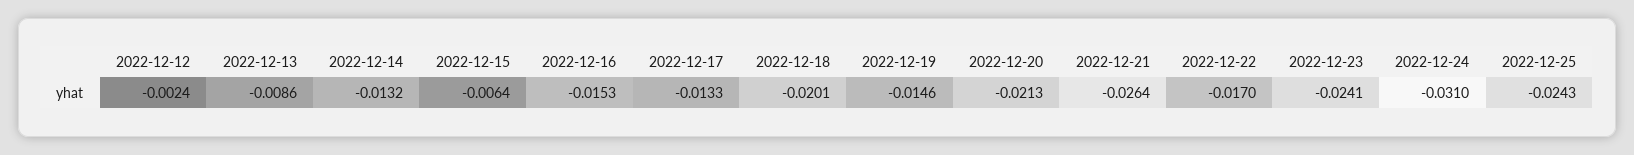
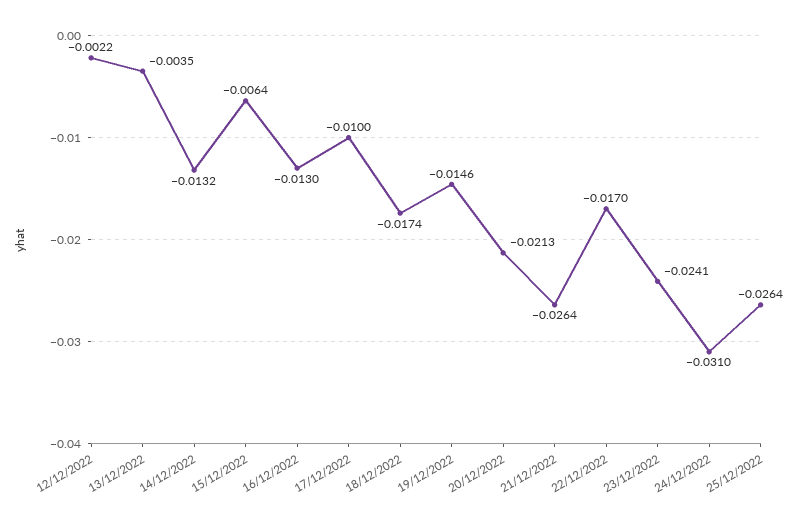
2022-12-12: -0.0024 -> -0.0022
2022-12-13: -0.0086 -> -0.0035
2022-12-16: -0.0153 -> -0.013
2022-12-17: -0.0133 -> -0.01
2022-12-18: -0.0201 -> -0.0174
2022-12-25: -0.0243 -> -0.0264

